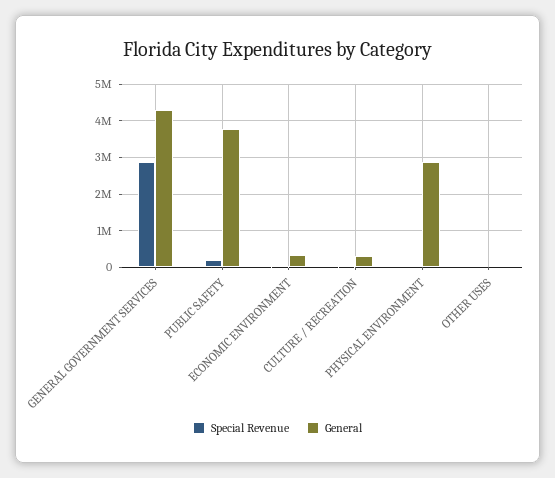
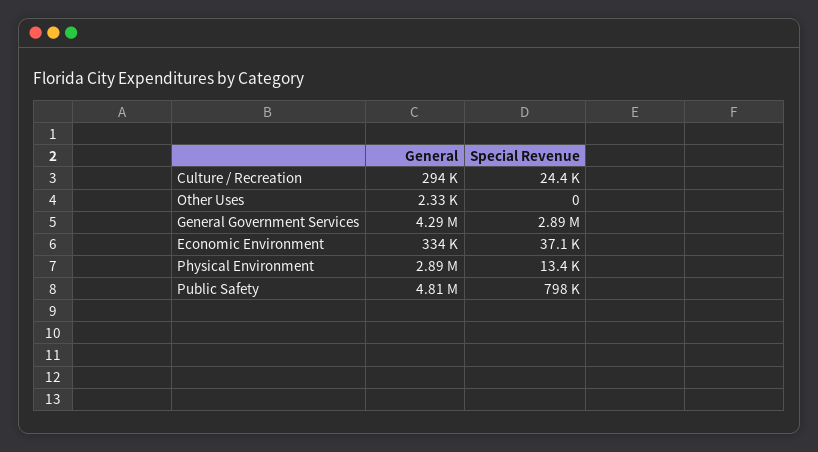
Special Revenue, PUBLIC SAFETY: 200000 -> 798000
General, PUBLIC SAFETY: 3800000 -> 4810000

